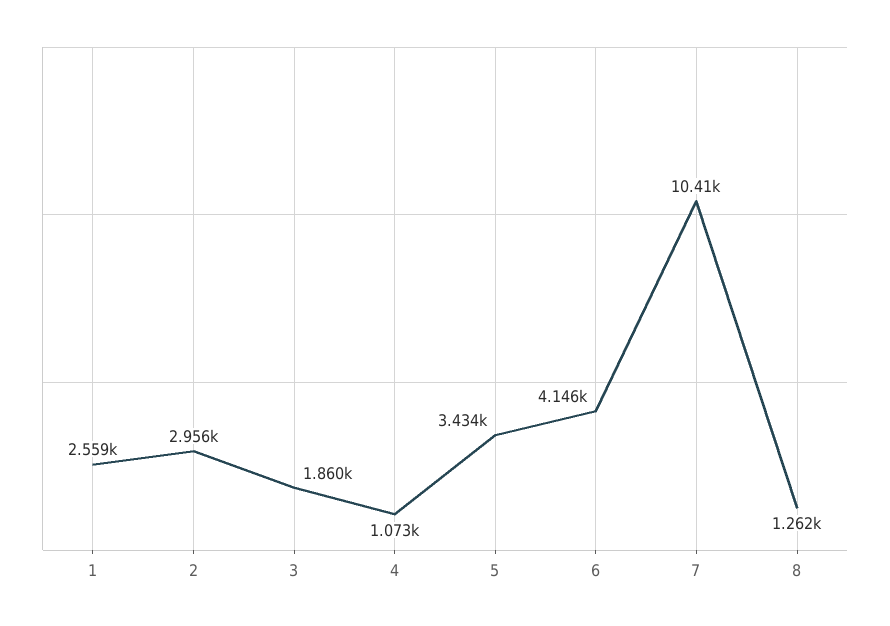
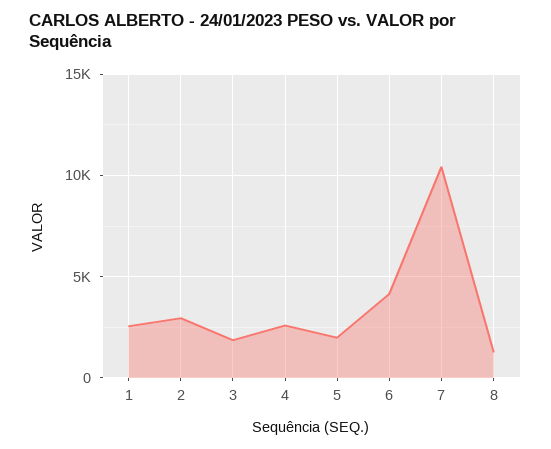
4: 1073 -> 2500
5: 3434 -> 2000

